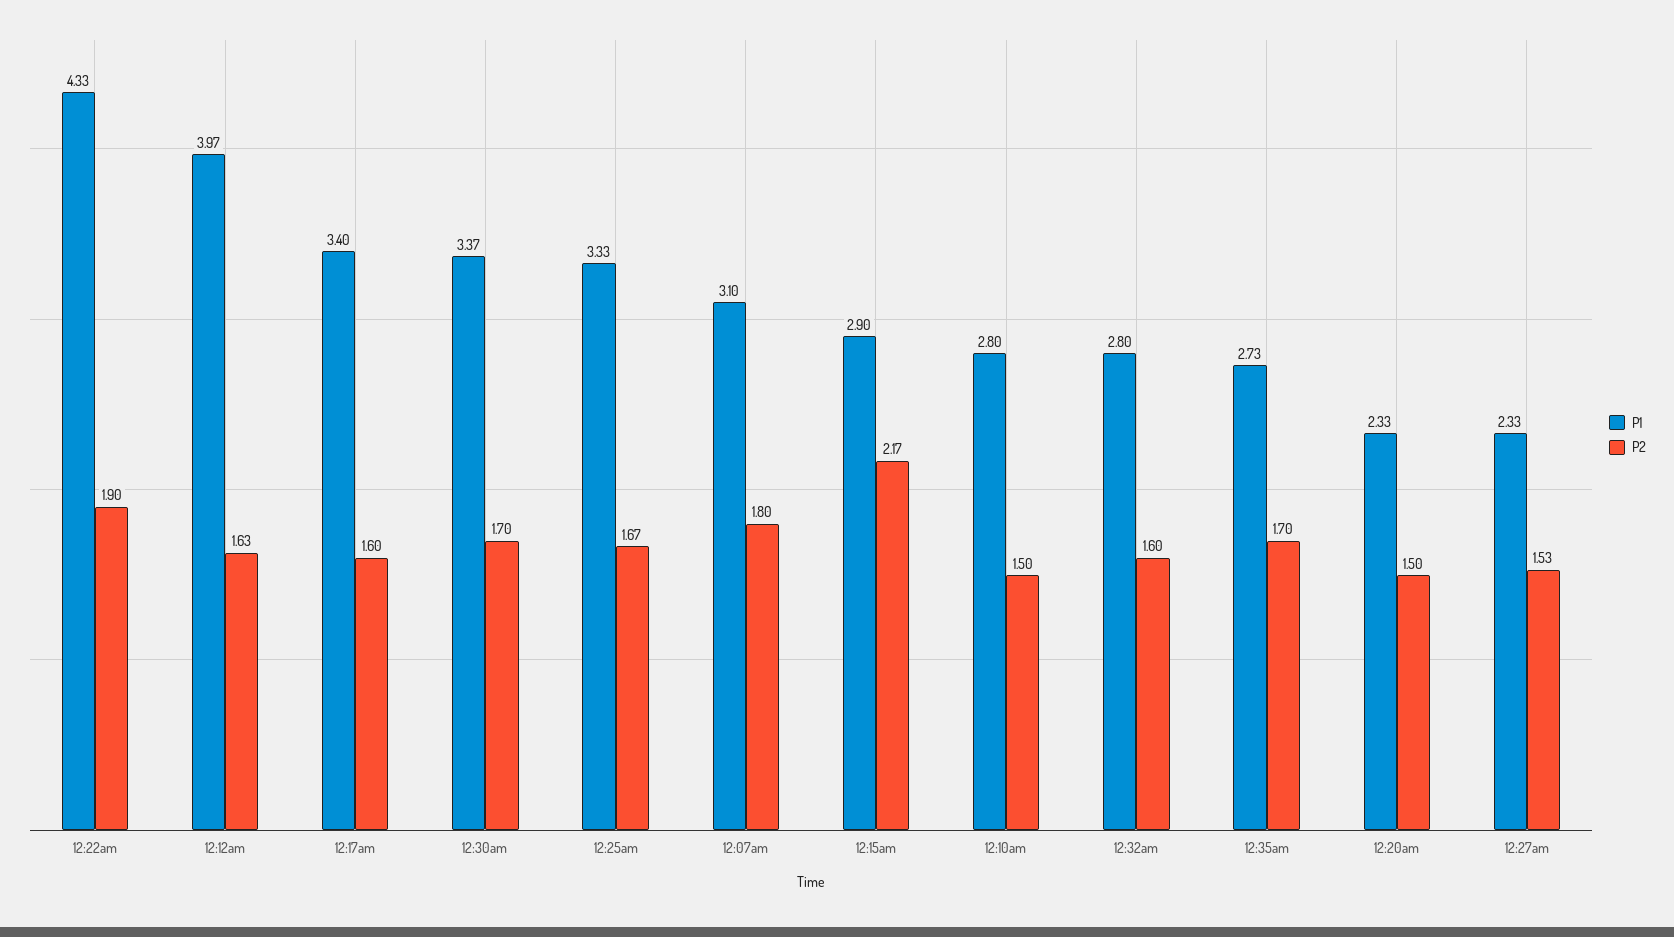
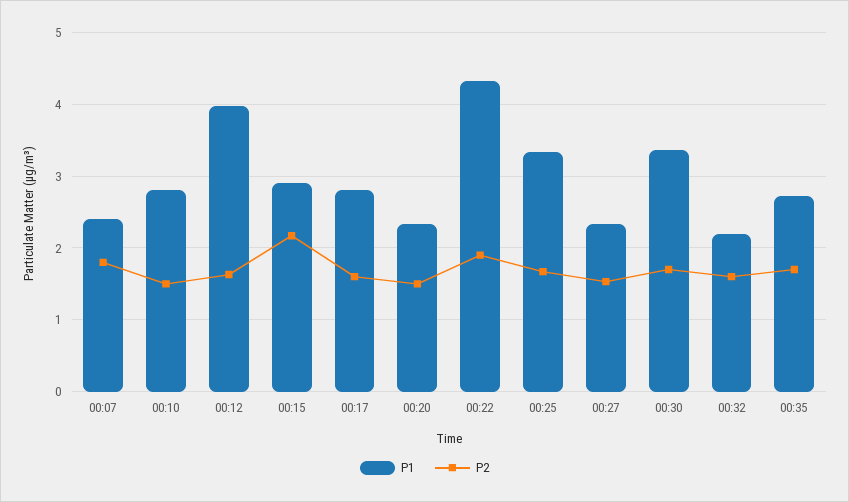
P1, 12:17am: 3.4 -> 2.8
P1, 12:07am: 3.1 -> 2.4
P1, 12:32am: 2.8 -> 2.2

